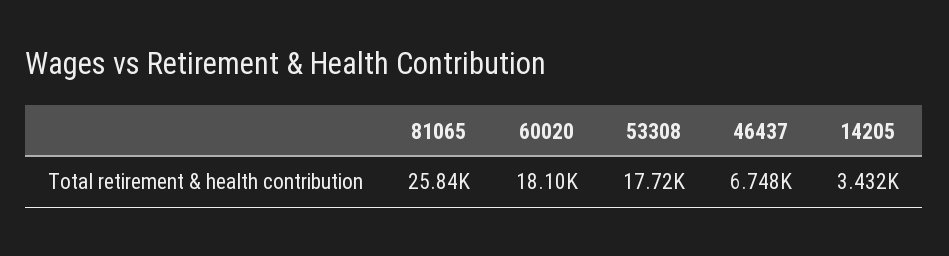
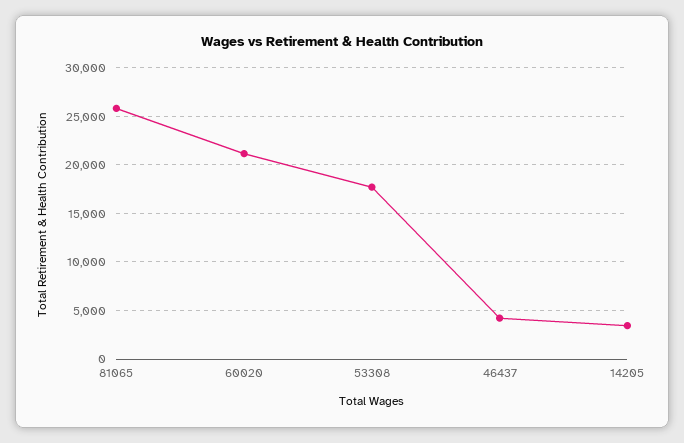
60020: 18100 -> 21000
46437: 6748 -> 4000

